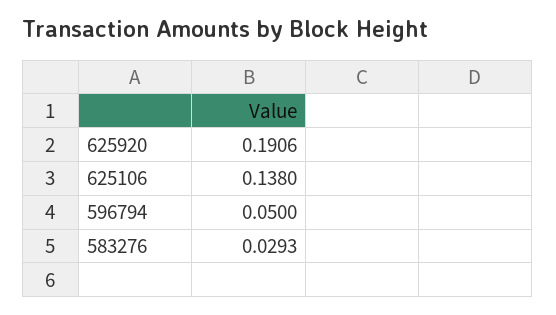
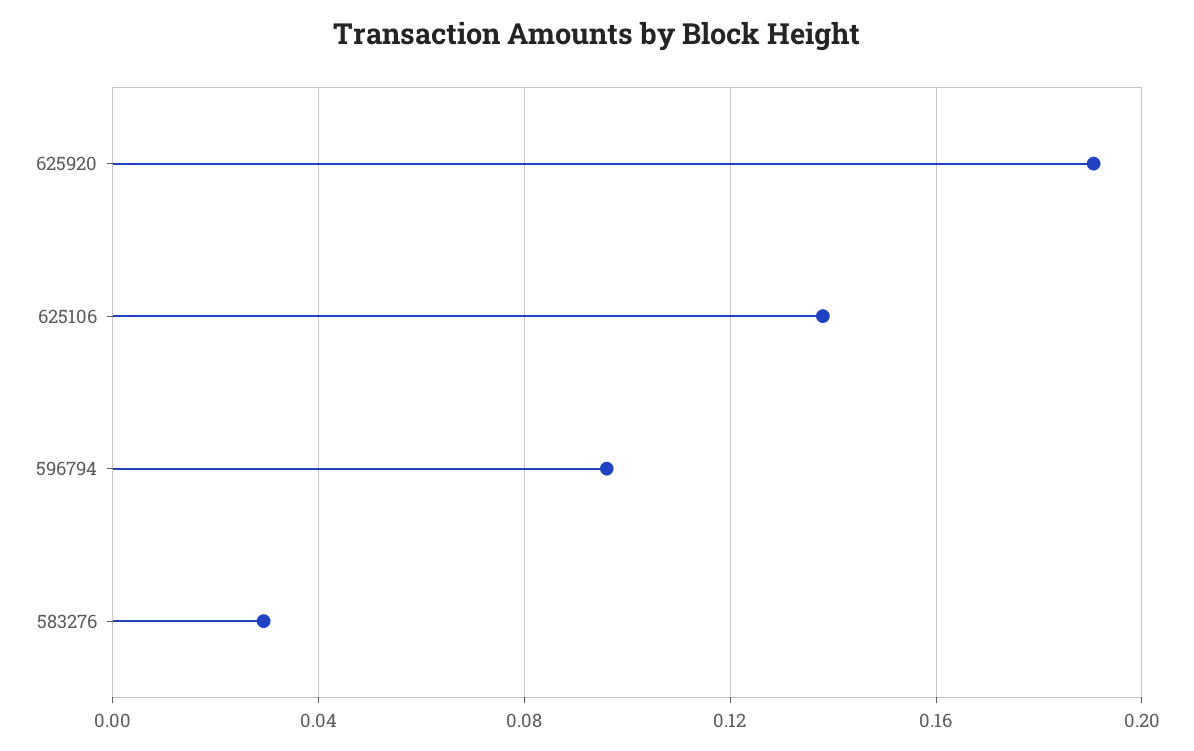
596794: 0.05 -> 0.095

